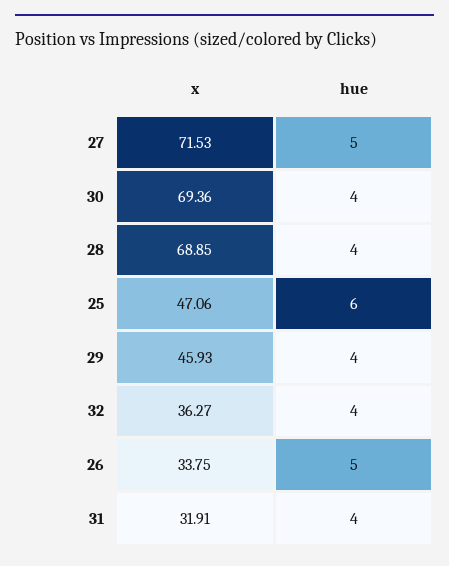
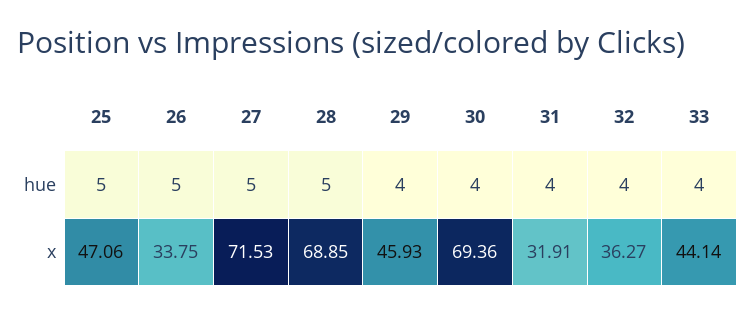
hue, 28: 4 -> 5
hue, 25: 6 -> 5
hue, 33: none -> 4
x, 33: none -> 44.14

